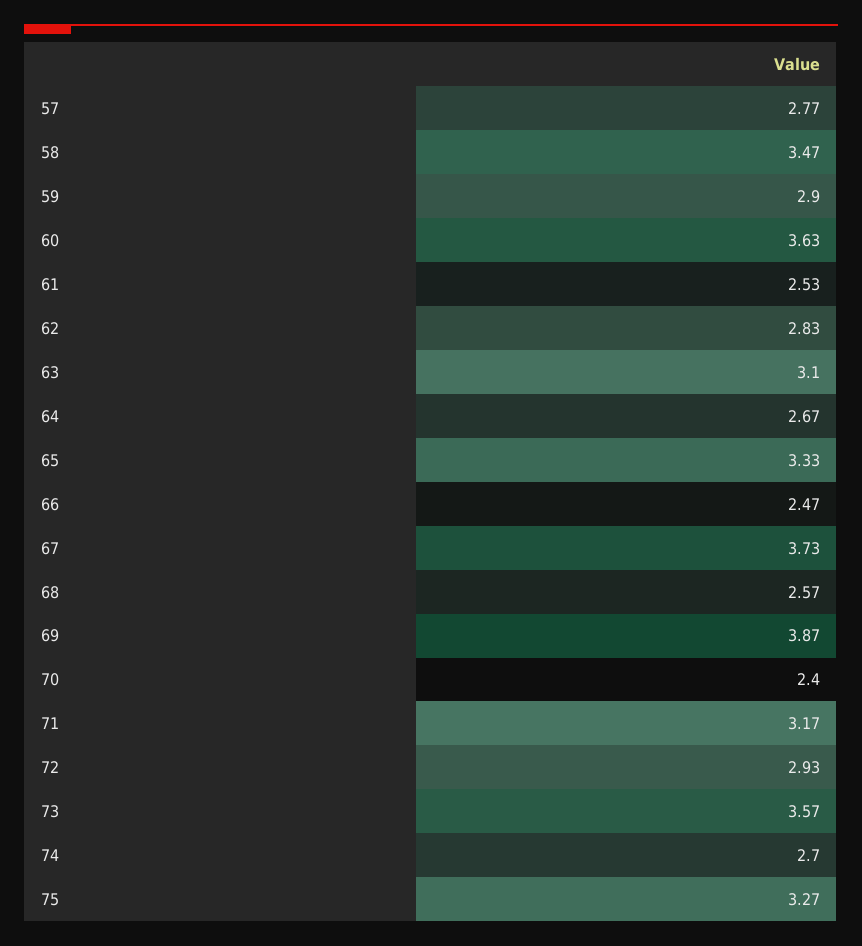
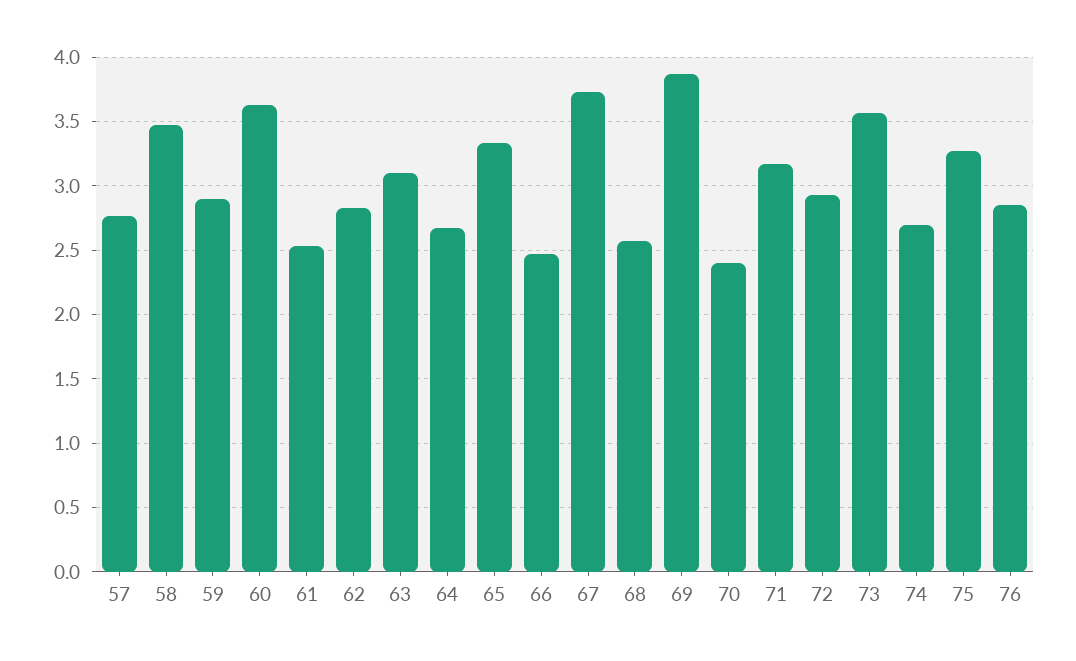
76: none -> 2.85

